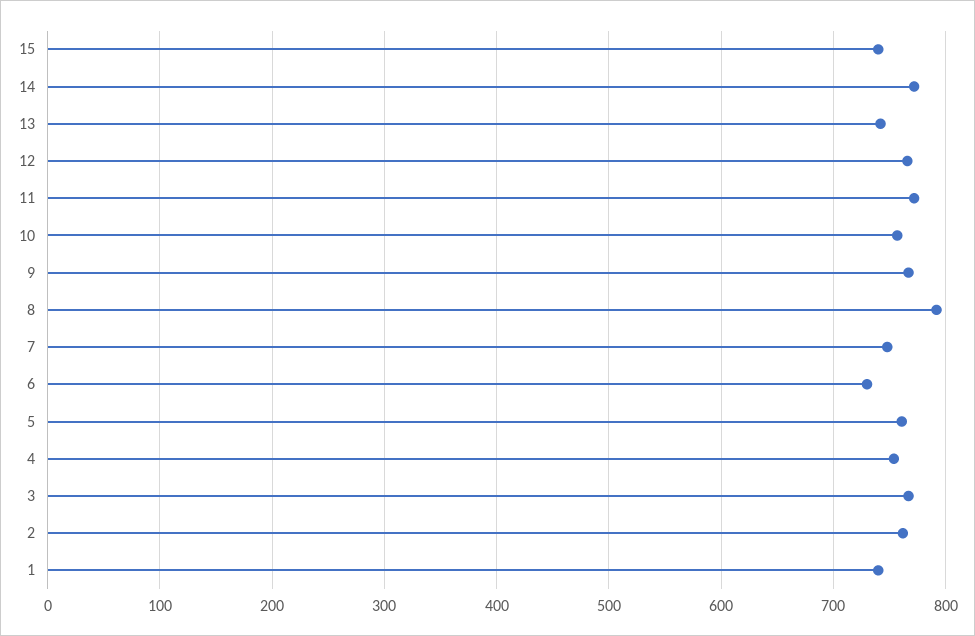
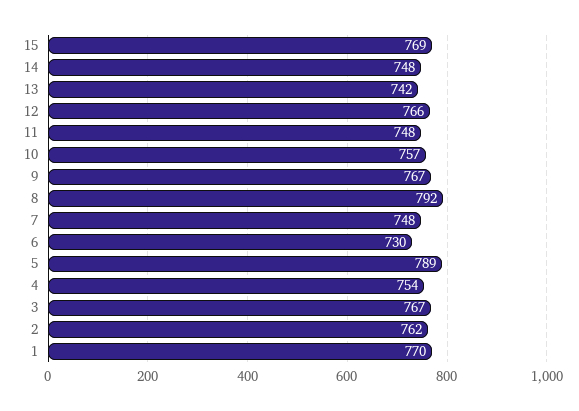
15: 740 -> 769
14: 770 -> 748
11: 770 -> 748
5: 760 -> 789
1: 740 -> 770

